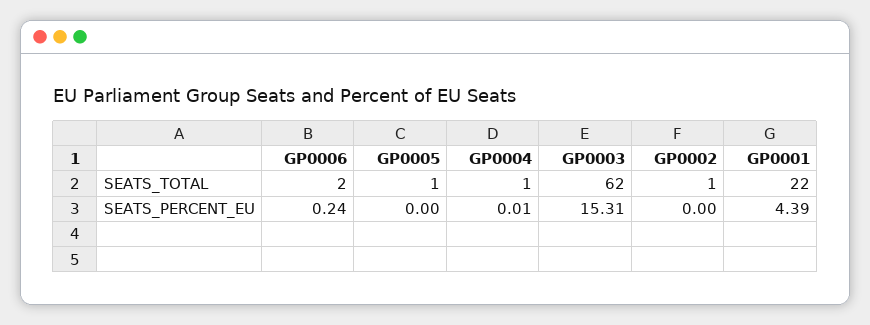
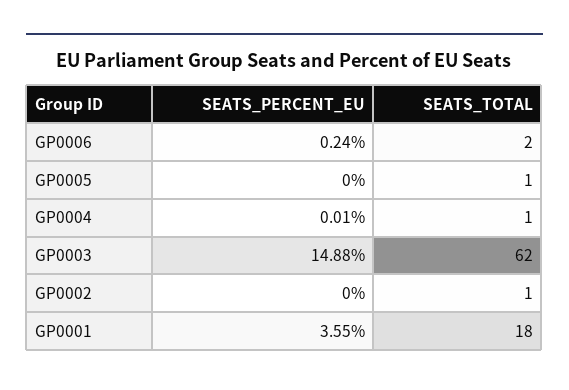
GP0001, SEATS_TOTAL: 22 -> 18
GP0003, SEATS_PERCENT_EU: 15.31 -> 14.88
GP0001, SEATS_PERCENT_EU: 4.39 -> 3.55

